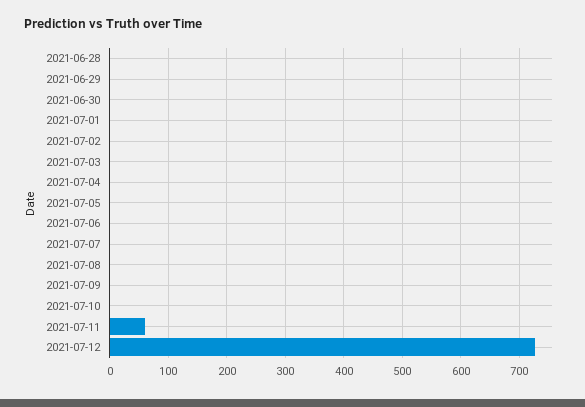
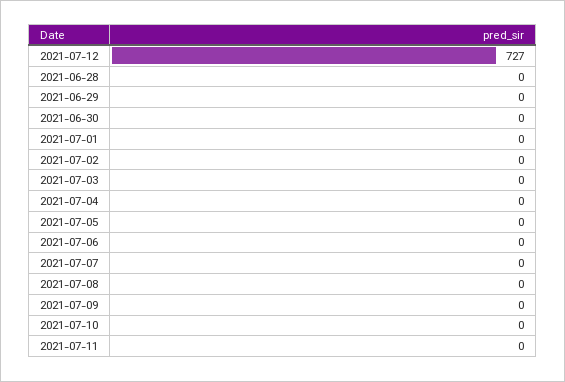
2021-07-11: 60 -> 0

